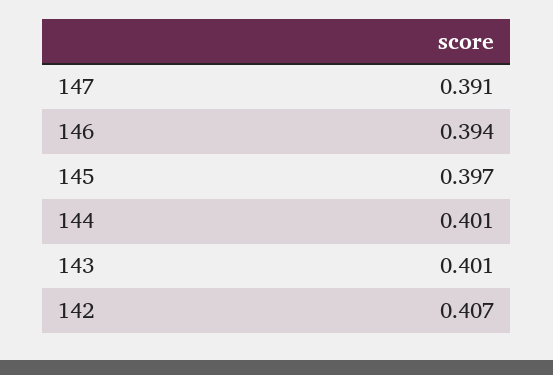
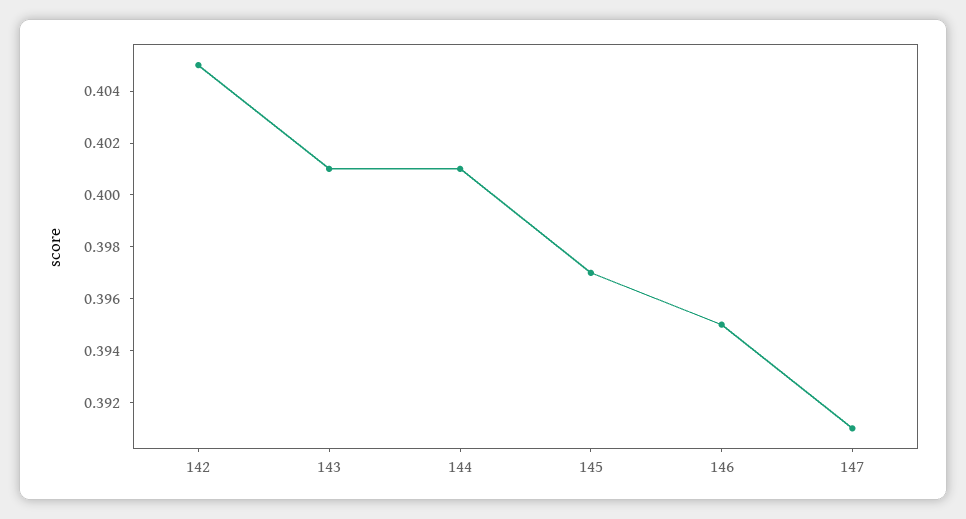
146: 0.394 -> 0.395
142: 0.407 -> 0.405

